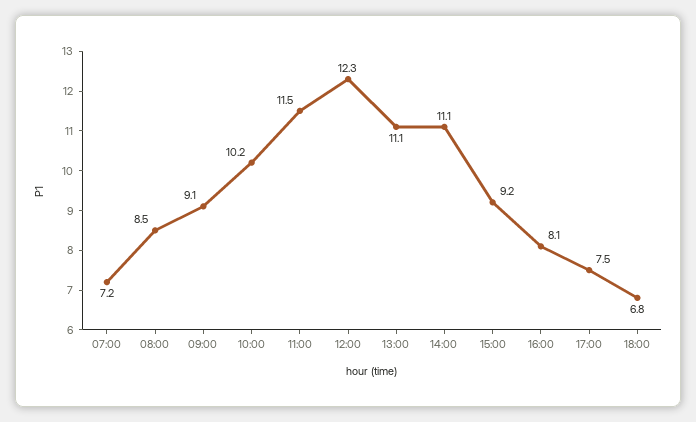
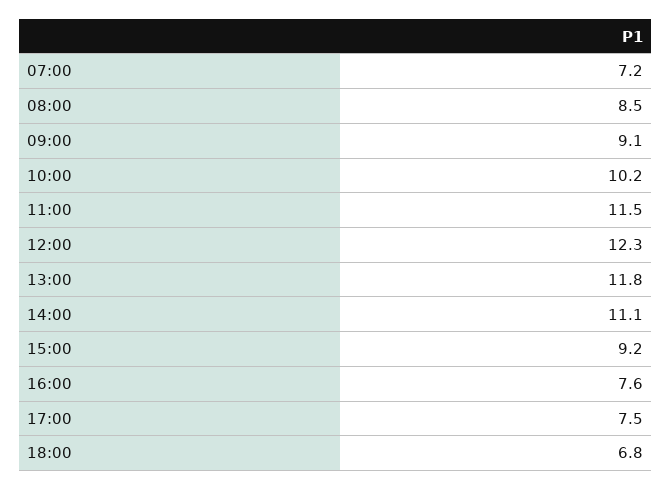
13:00: 11.1 -> 11.8
16:00: 8.1 -> 7.6

